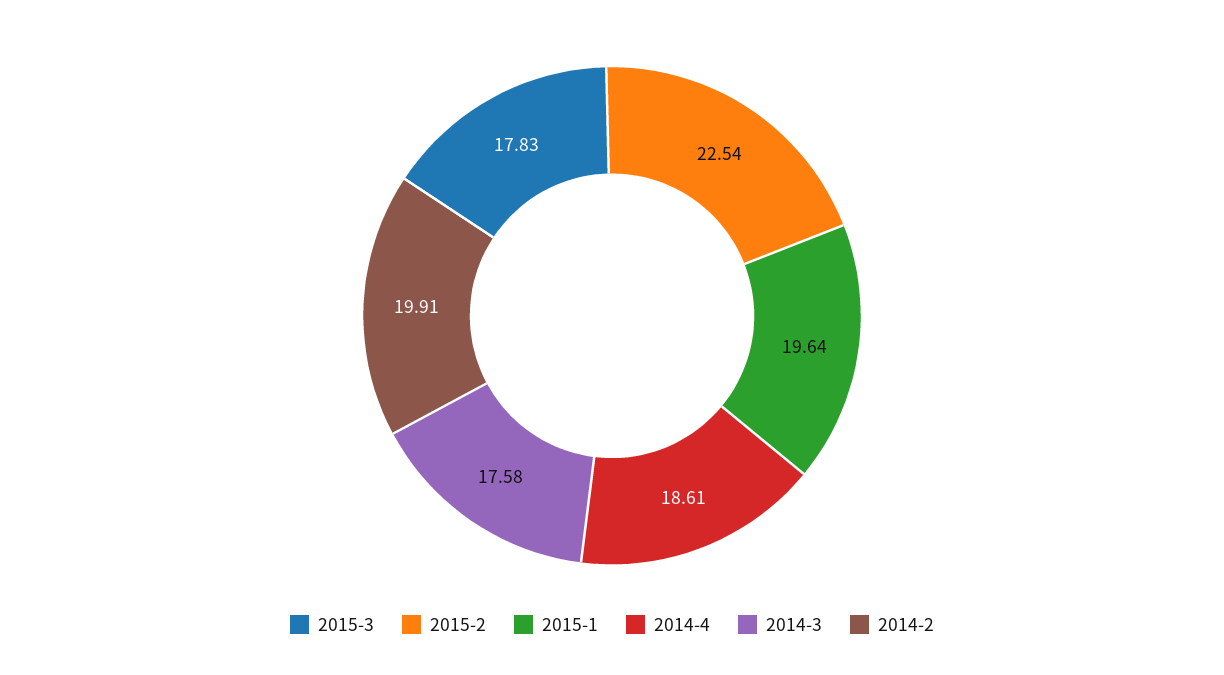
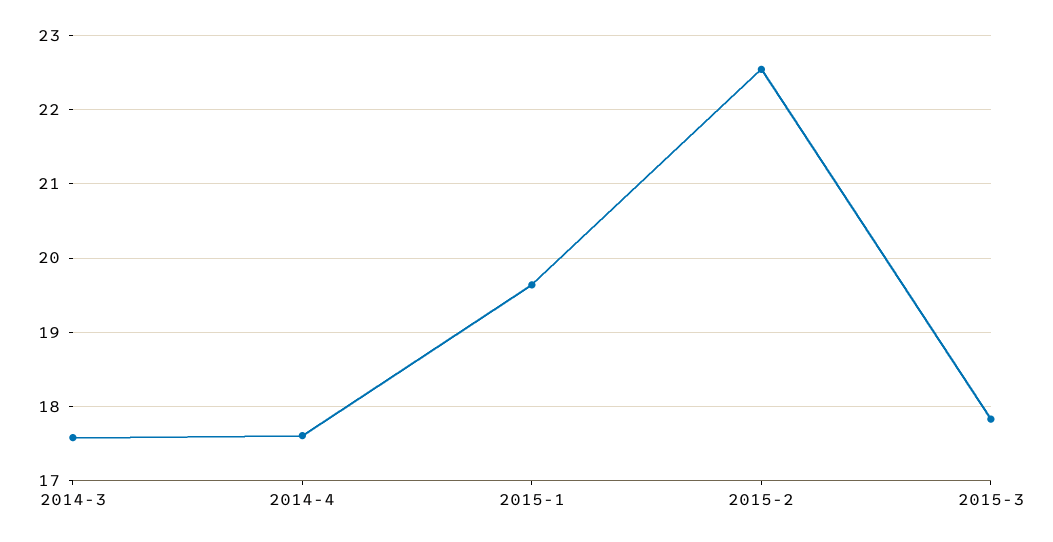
2014-4: 18.61 -> 17.6
2014-2: 19.91 -> none

